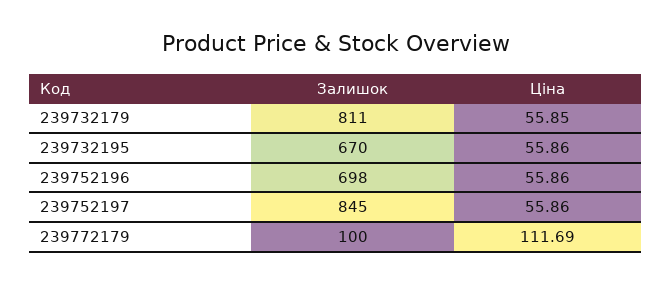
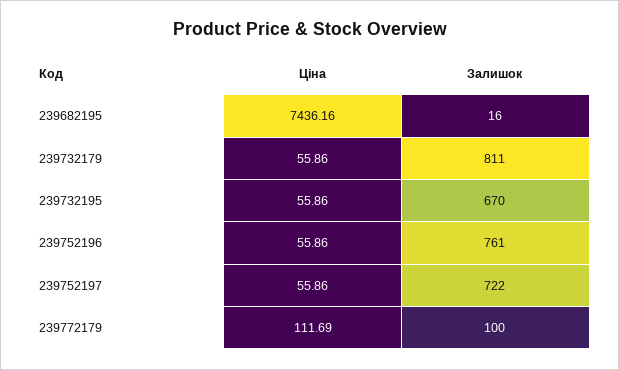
Ціна, 239732179: 55.85 -> 55.86
Залишок, 239752196: 698 -> 761
Залишок, 239752197: 845 -> 722
Ціна, 239682195: none -> 7436.16
Залишок, 239682195: none -> 16

